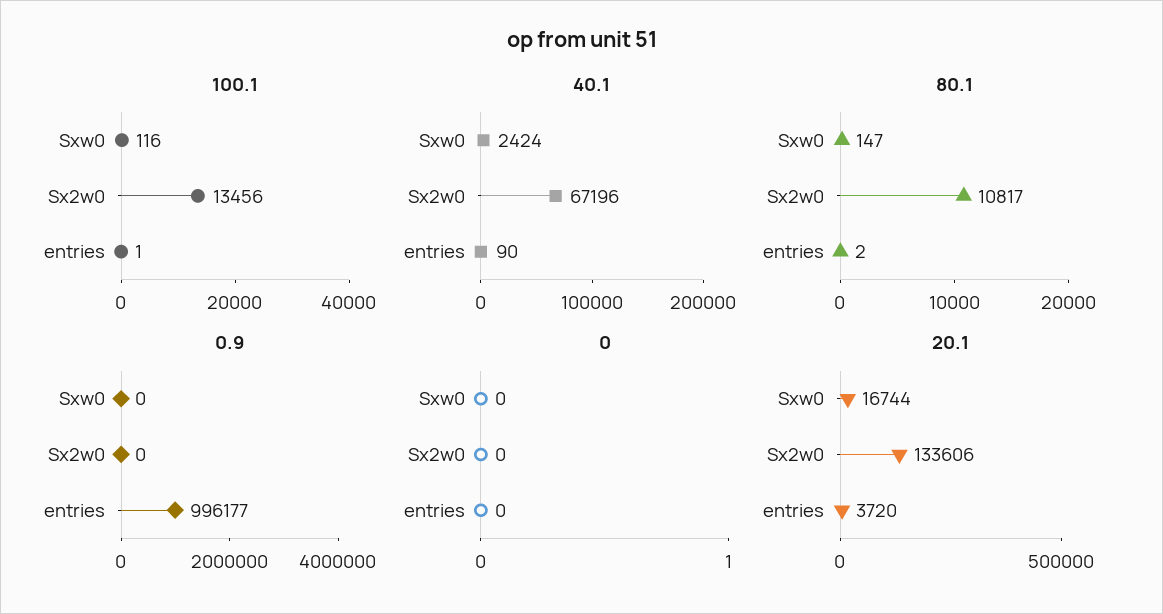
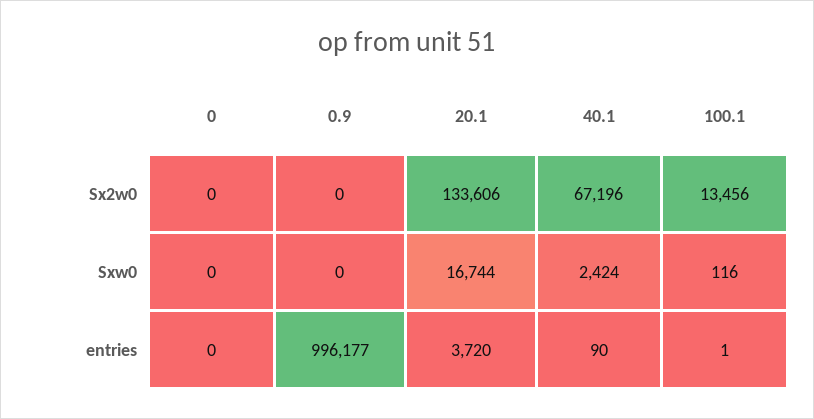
80.1, Sxw0: 147 -> none
80.1, Sx2w0: 10817 -> none
80.1, entries: 2 -> none

